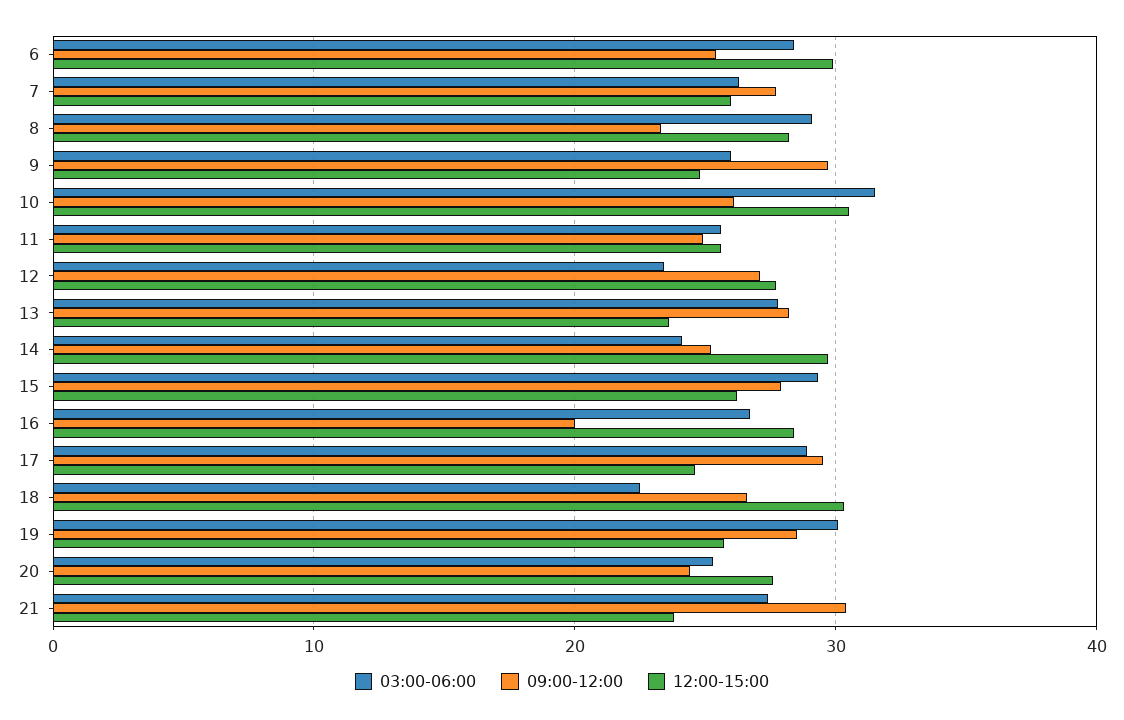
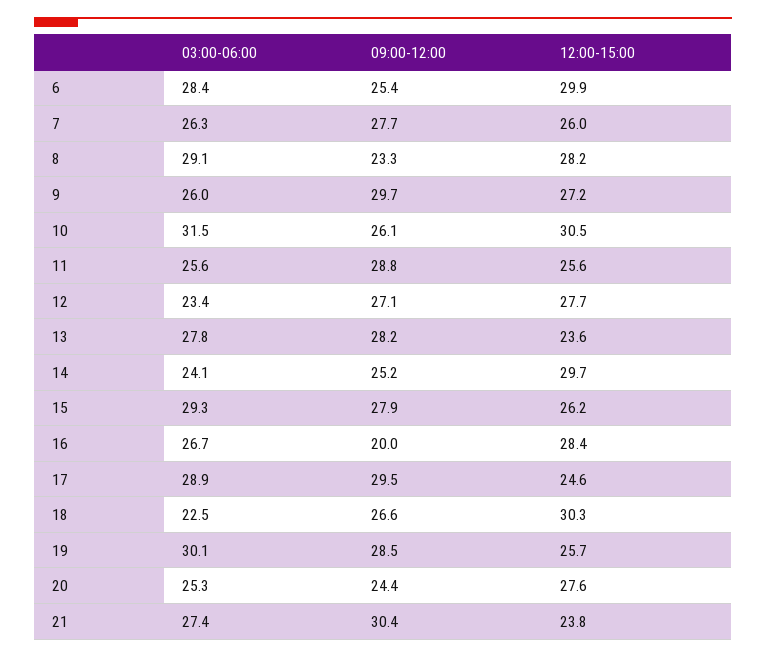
12:00-15:00, 9: 25 -> 27.2
09:00-12:00, 11: 25 -> 28.8

